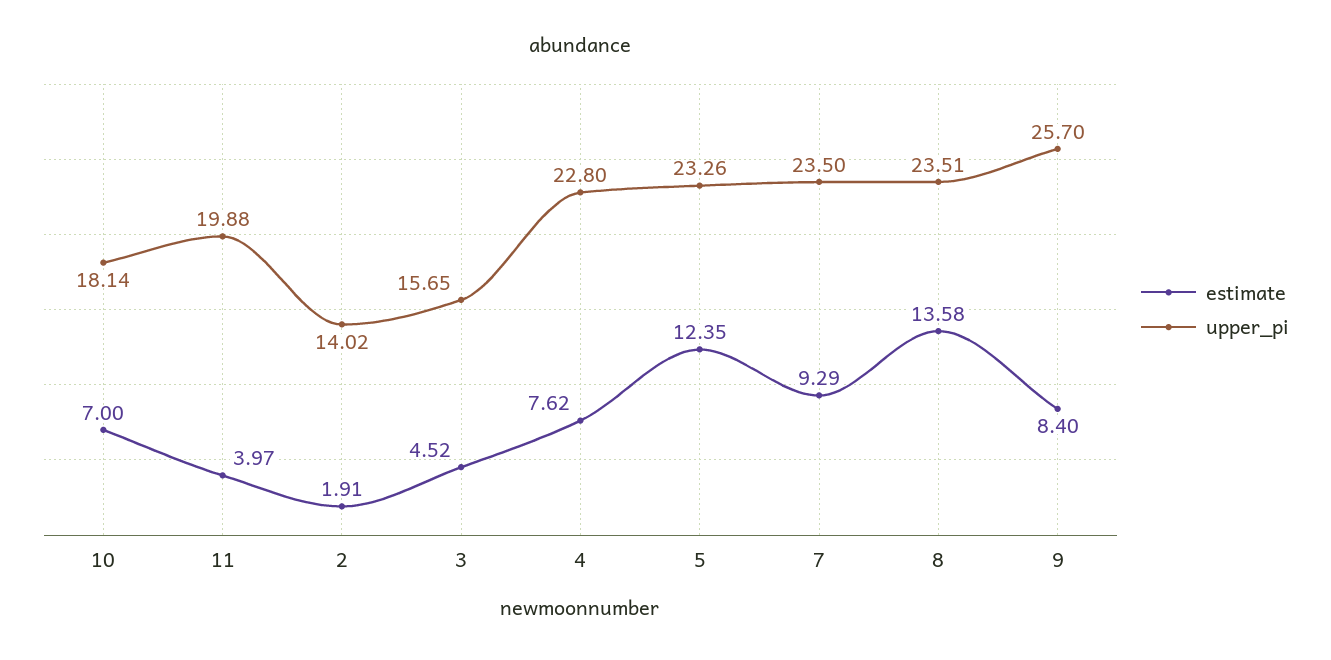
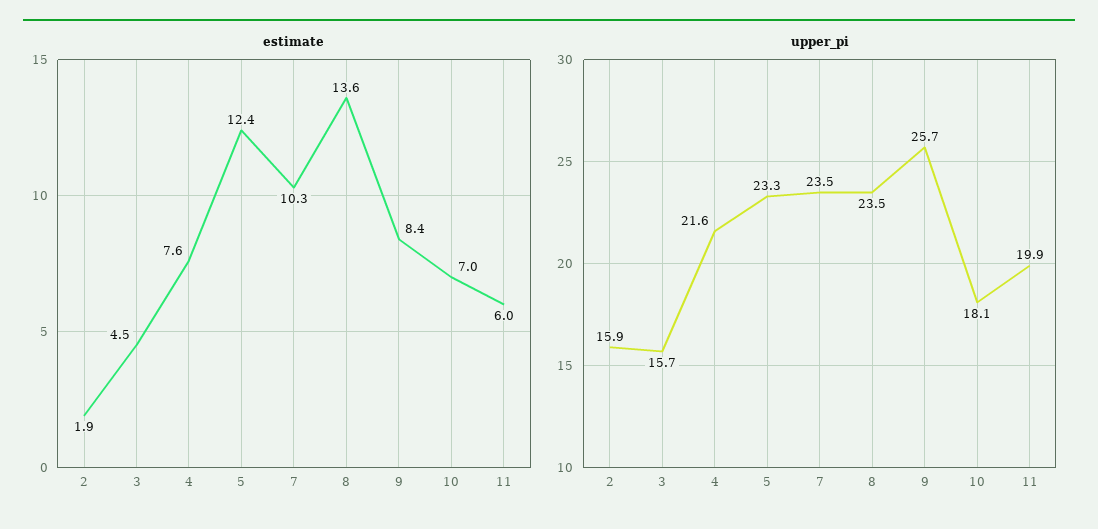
estimate, 11: 3.97 -> 6
upper_pi, 2: 14.02 -> 15.9
upper_pi, 4: 22.8 -> 21.6
estimate, 7: 9.29 -> 10.3

